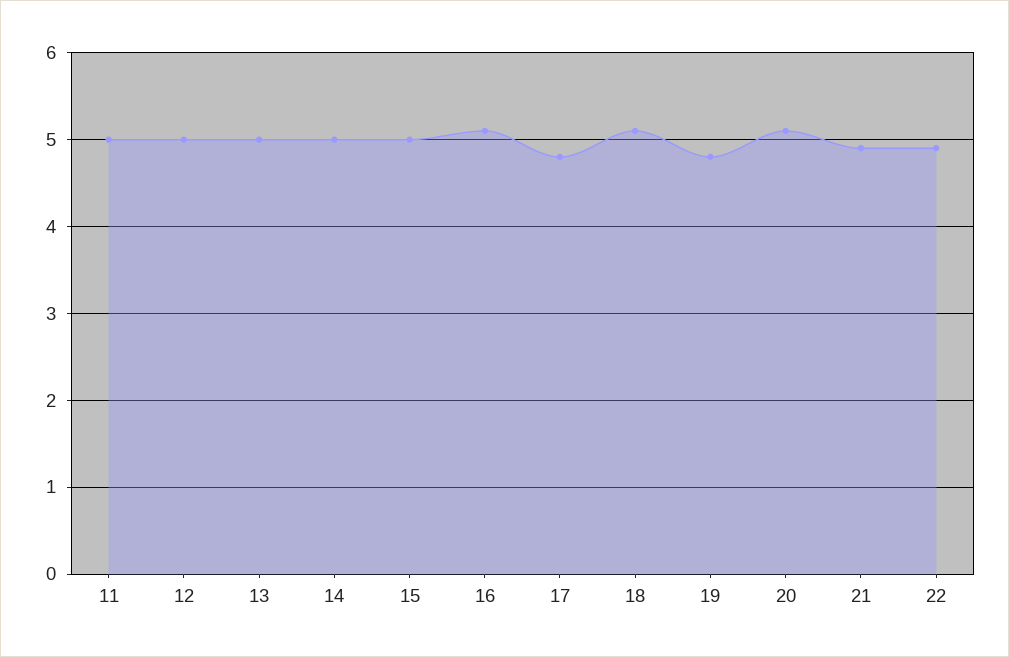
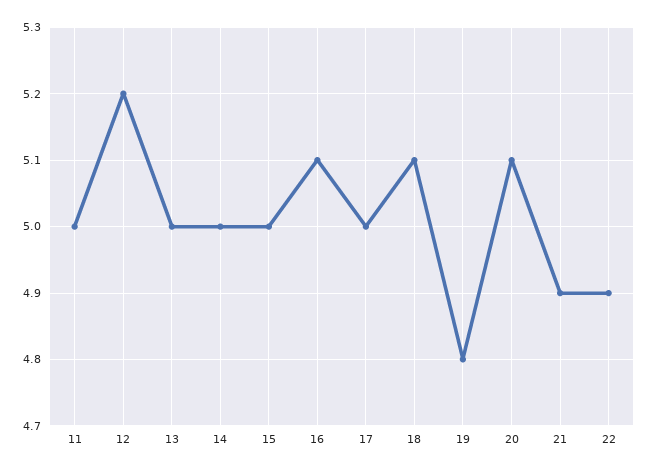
12: 5 -> 5.2
17: 4.8 -> 5

